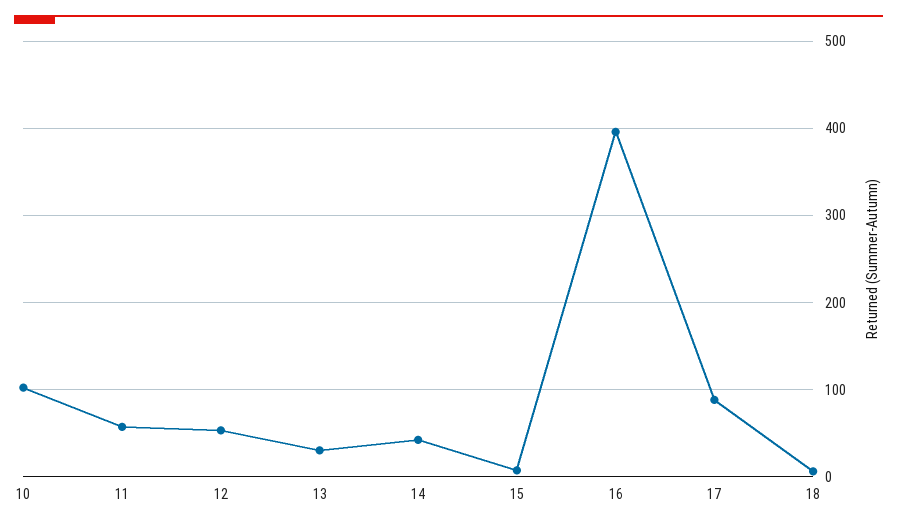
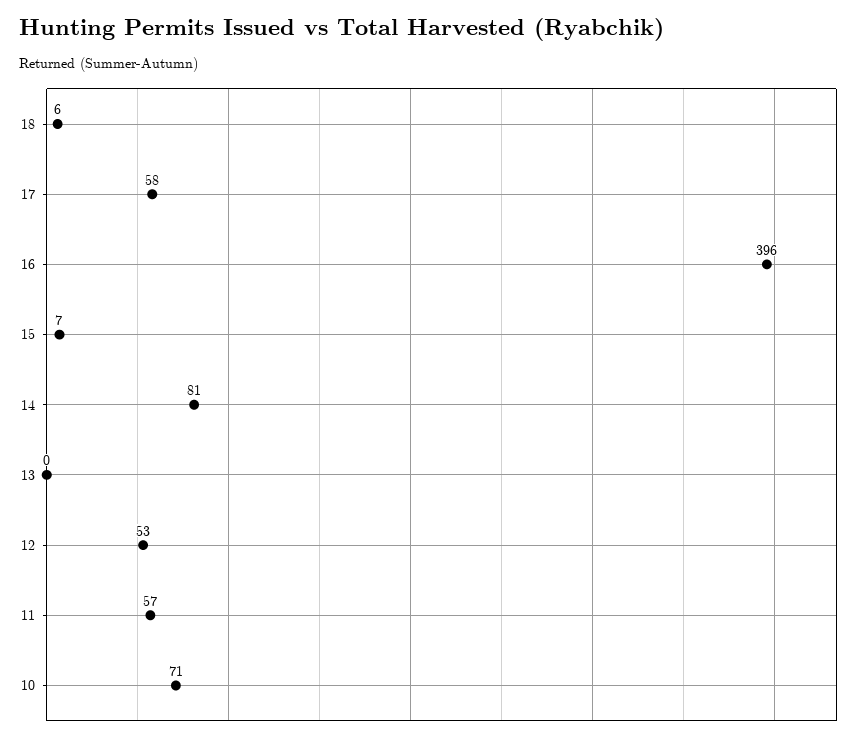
10: 100 -> 71
13: 30 -> 0
14: 40 -> 81
17: 90 -> 58

